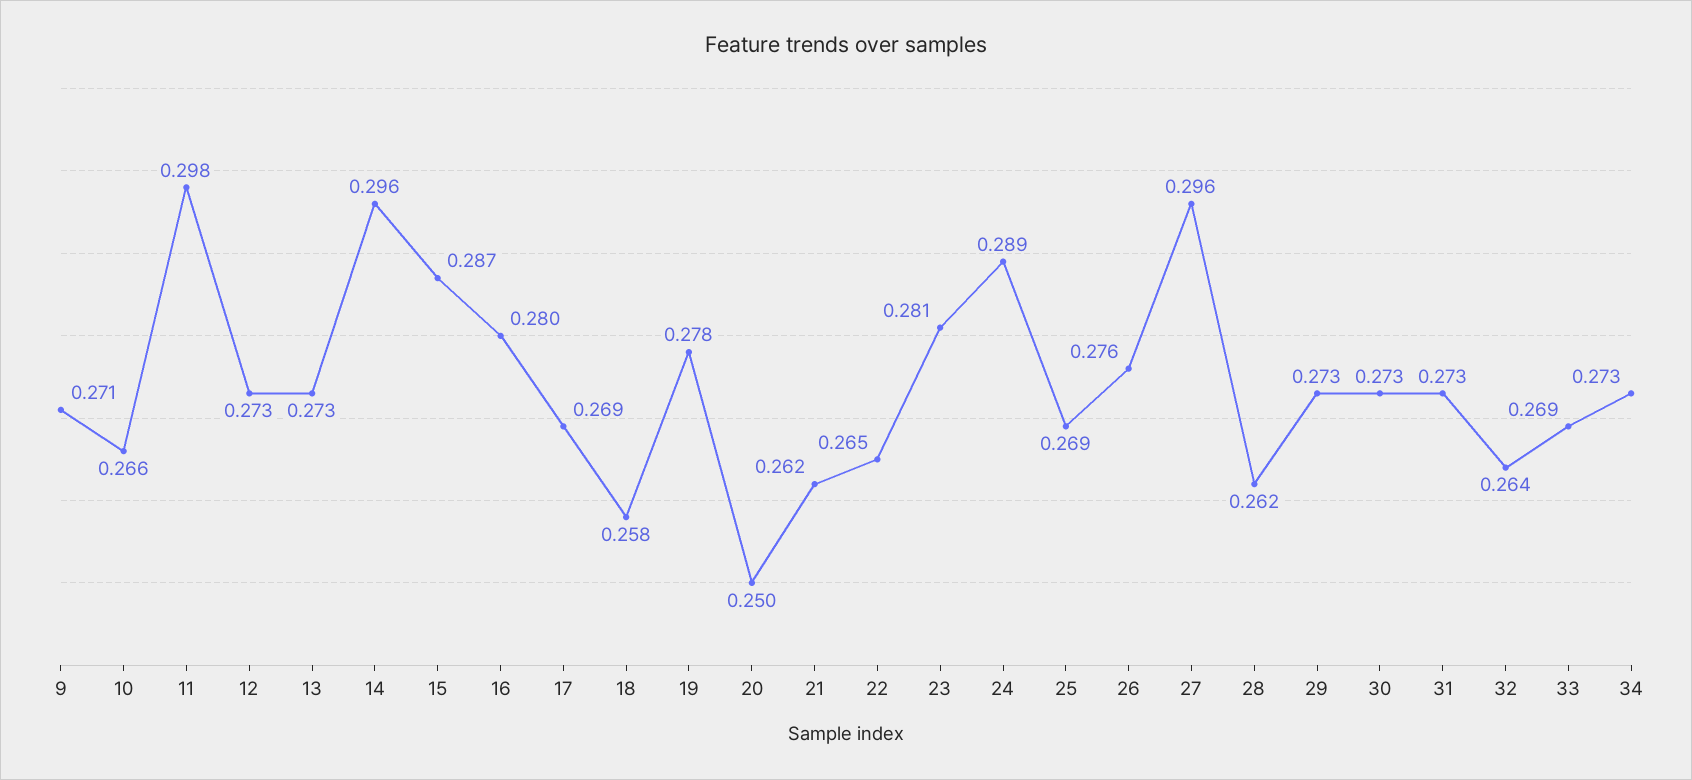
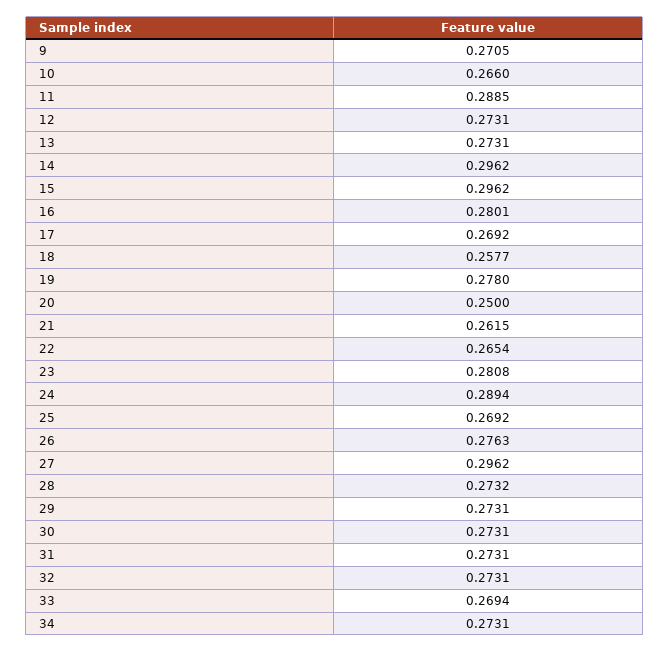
11: 0.298 -> 0.2885
15: 0.287 -> 0.2962
28: 0.262 -> 0.2732
32: 0.264 -> 0.2731

